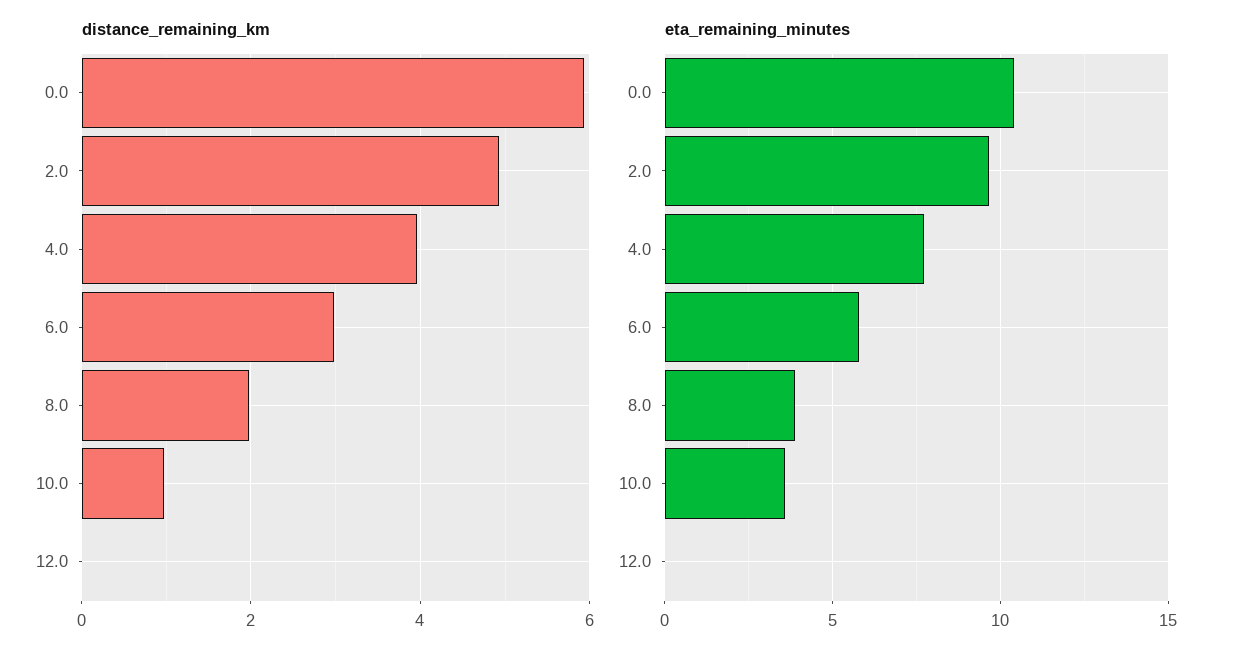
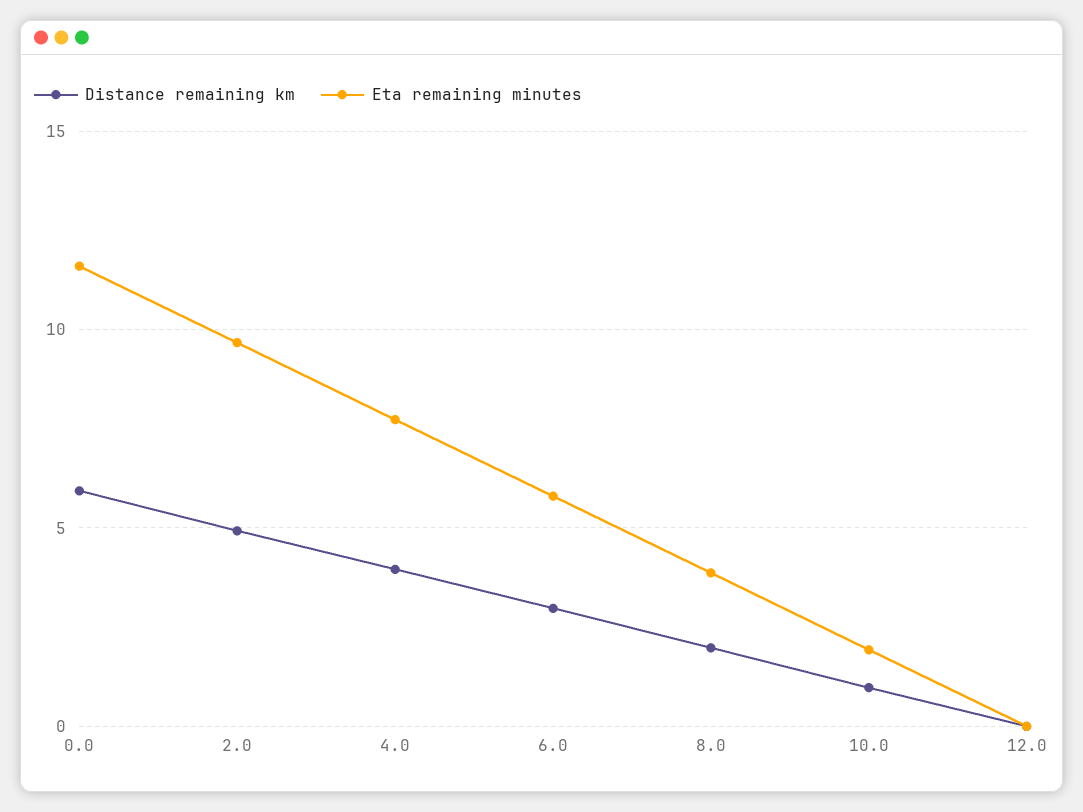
eta_remaining_minutes, 0.0: 10.5 -> 11.5
eta_remaining_minutes, 10.0: 3.5 -> 2

